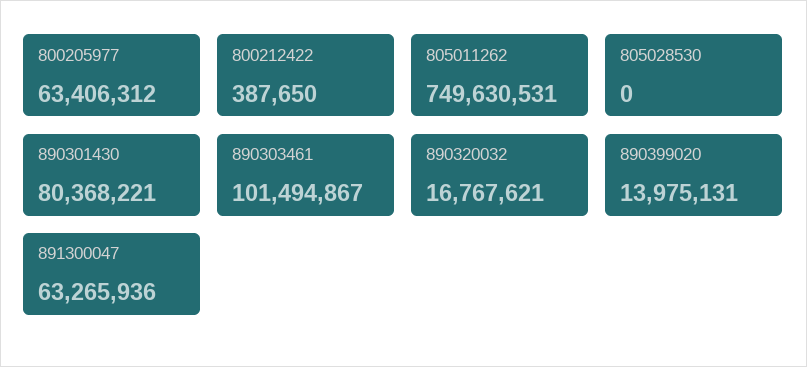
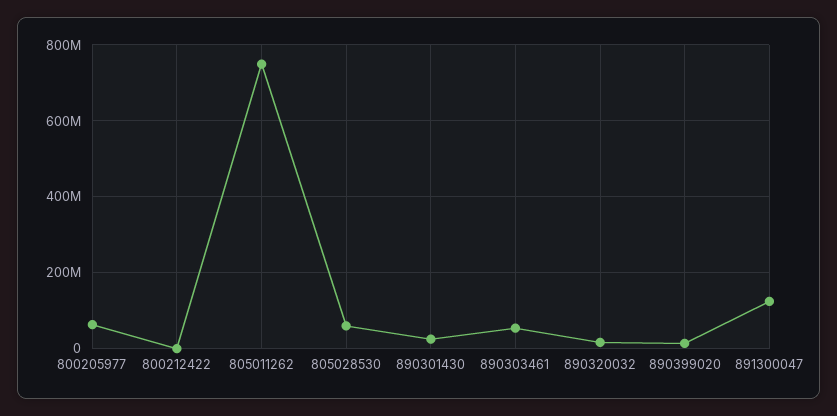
805028530: 0 -> 60000000
890301430: 80368221 -> 20000000
890303461: 101494867 -> 60000000
891300047: 63265936 -> 120000000

